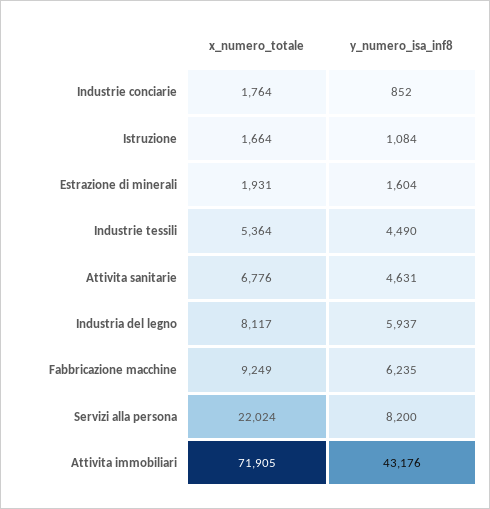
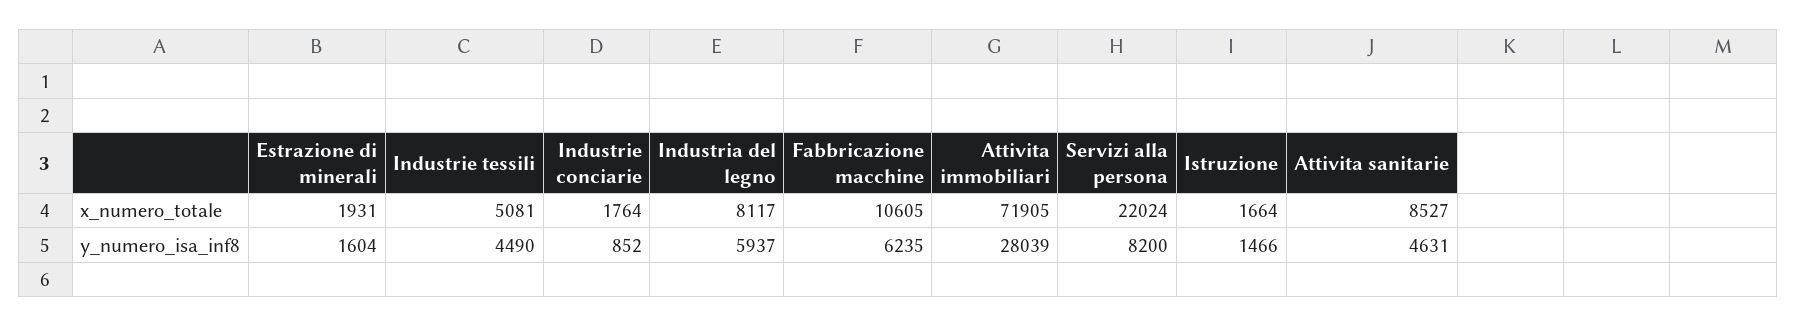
y_numero_isa_inf8, Istruzione: 1084 -> 1466
x_numero_totale, Industrie tessili: 5364 -> 5081
x_numero_totale, Attivita sanitarie: 6776 -> 8527
x_numero_totale, Fabbricazione macchine: 9249 -> 10605
y_numero_isa_inf8, Attivita immobiliari: 43176 -> 28039

